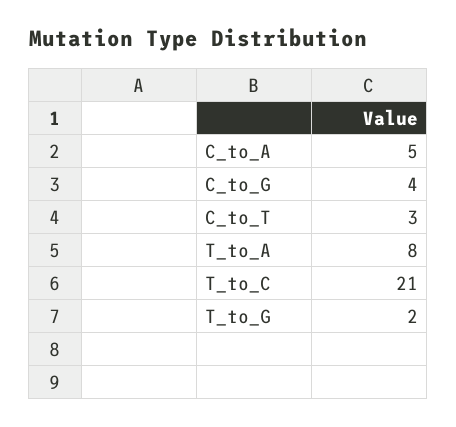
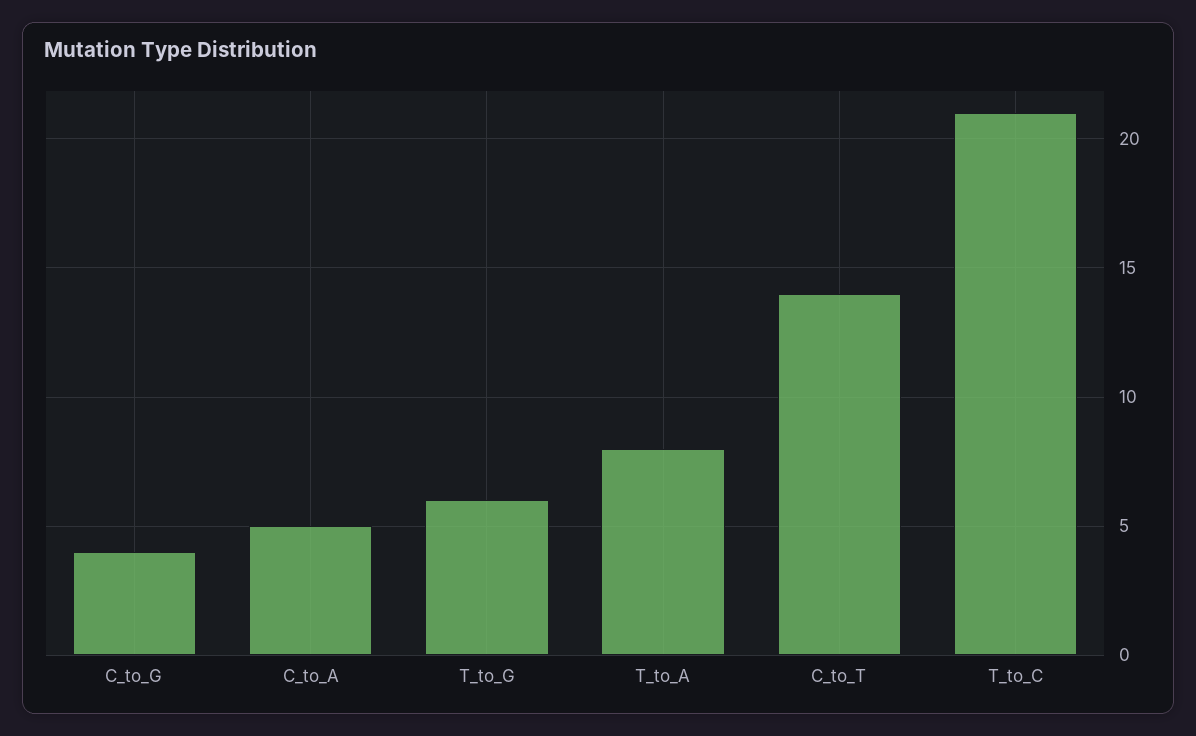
C_to_T: 3 -> 14
T_to_G: 2 -> 6

